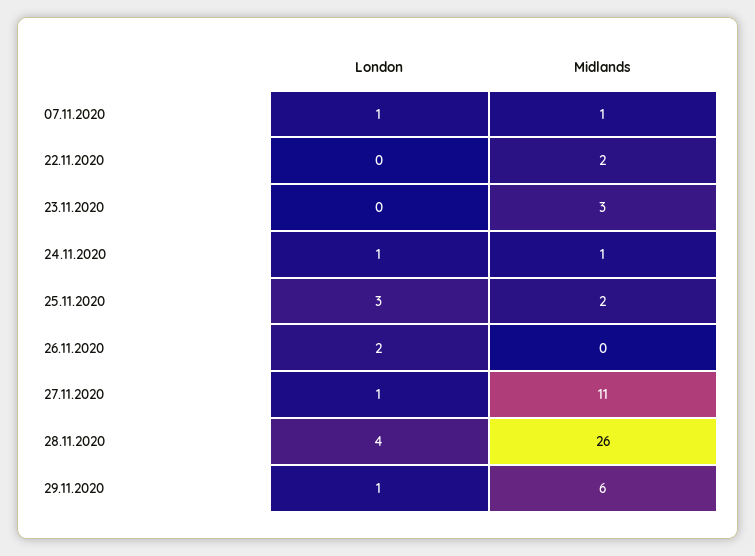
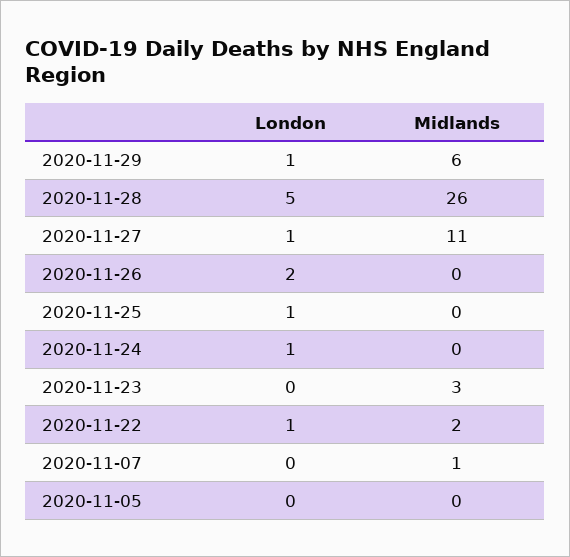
London, 07.11.2020: 1 -> 0
London, 22.11.2020: 0 -> 1
Midlands, 24.11.2020: 1 -> 0
London, 25.11.2020: 3 -> 1
Midlands, 25.11.2020: 2 -> 0
London, 28.11.2020: 4 -> 5
London, 2020-11-05: none -> 0
Midlands, 2020-11-05: none -> 0

